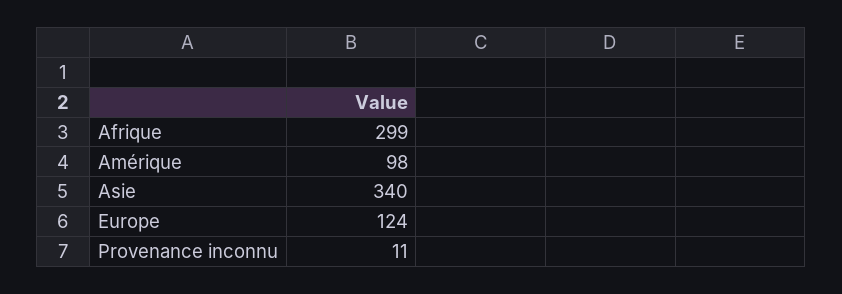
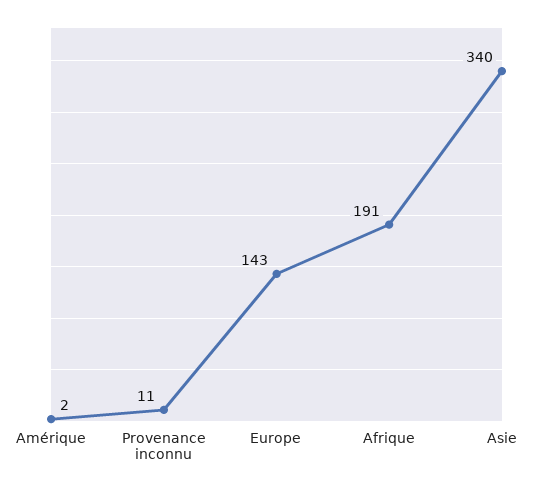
Afrique: 299 -> 191
Amérique: 98 -> 2
Europe: 124 -> 143

